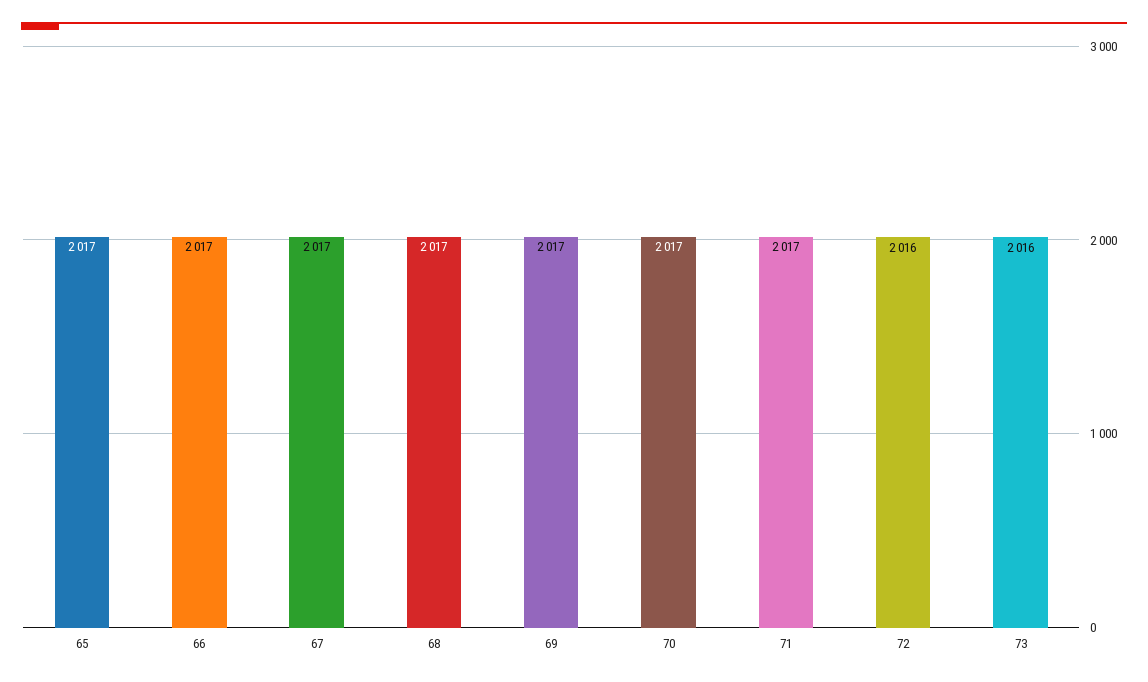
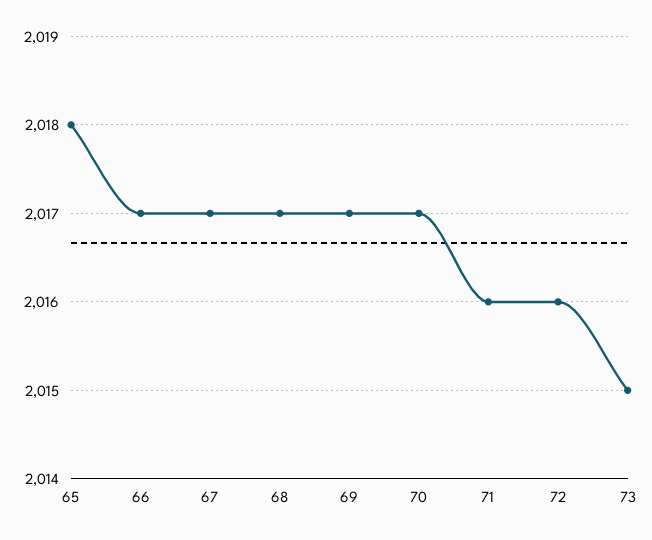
65: 2017 -> 2018
71: 2017 -> 2016
73: 2016 -> 2015

